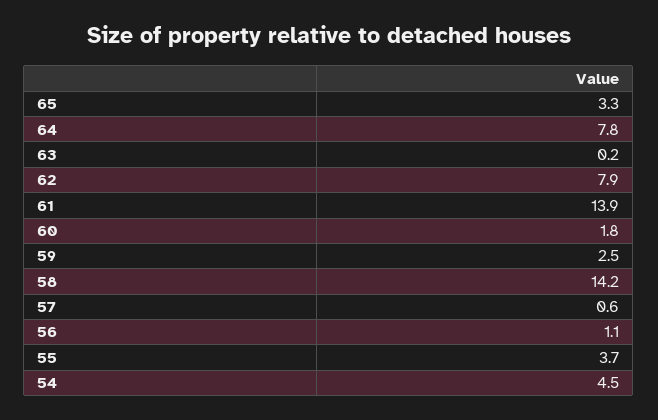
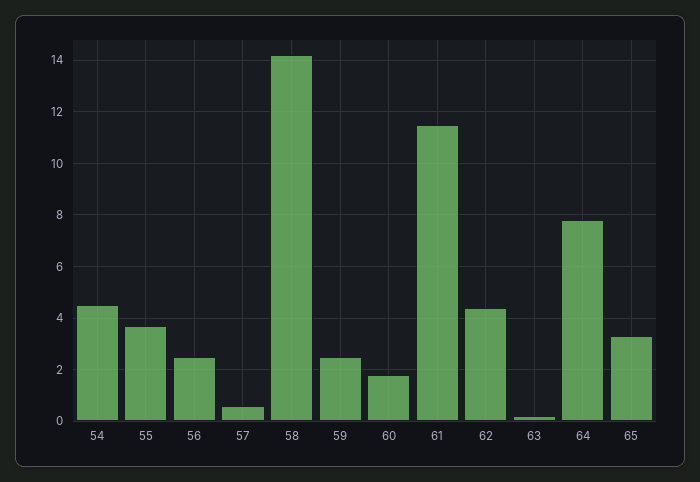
62: 7.9 -> 4.5
61: 13.9 -> 11.5
56: 1.1 -> 2.5

